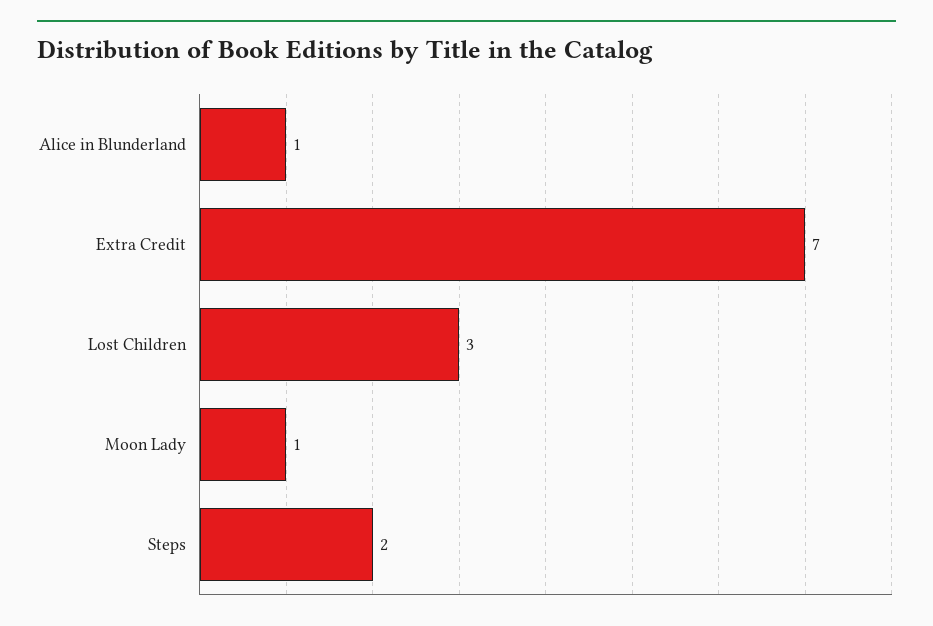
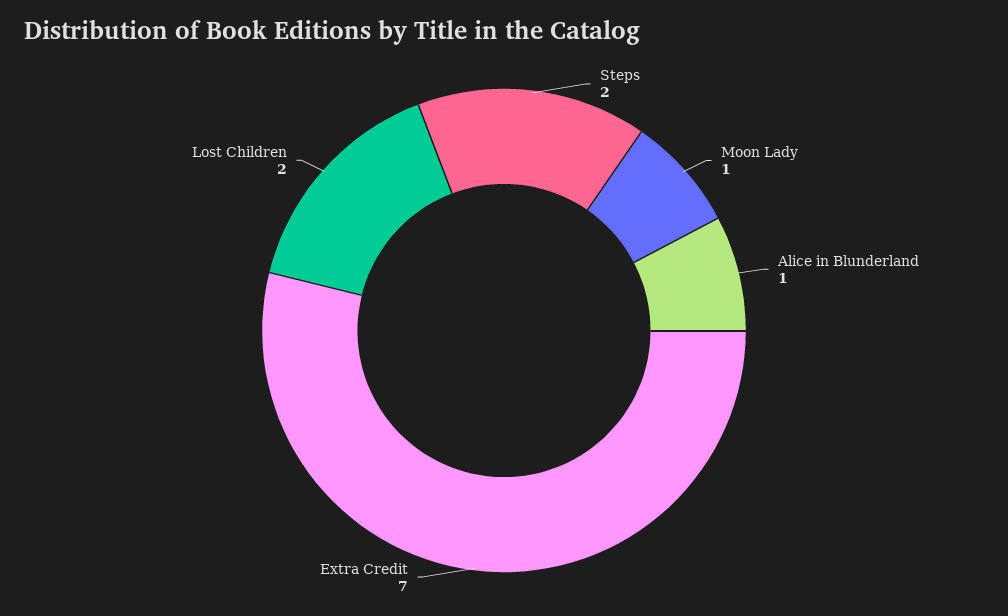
Lost Children: 3 -> 2

